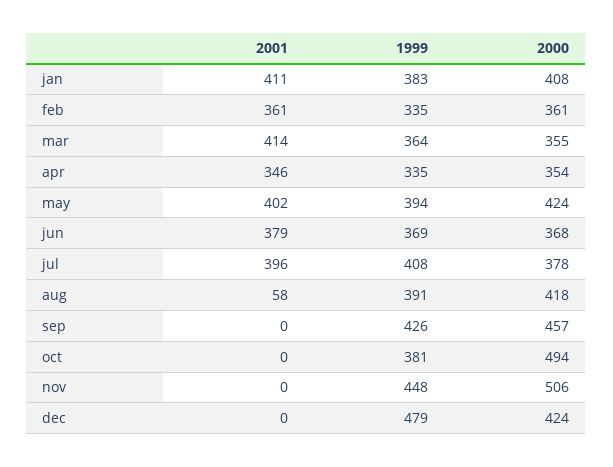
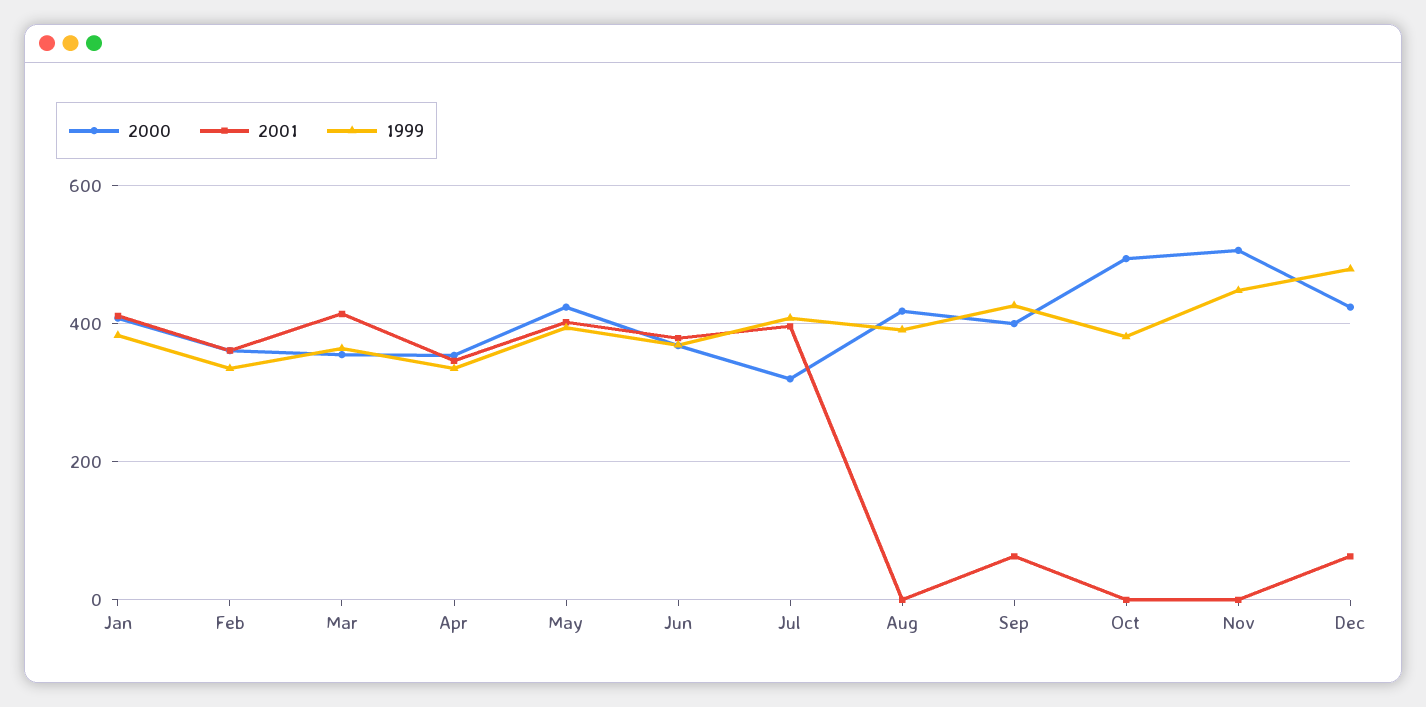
2000, jul: 378 -> 320
2001, aug: 58 -> 0
2001, sep: 0 -> 60
2000, sep: 457 -> 400
2001, dec: 0 -> 60

